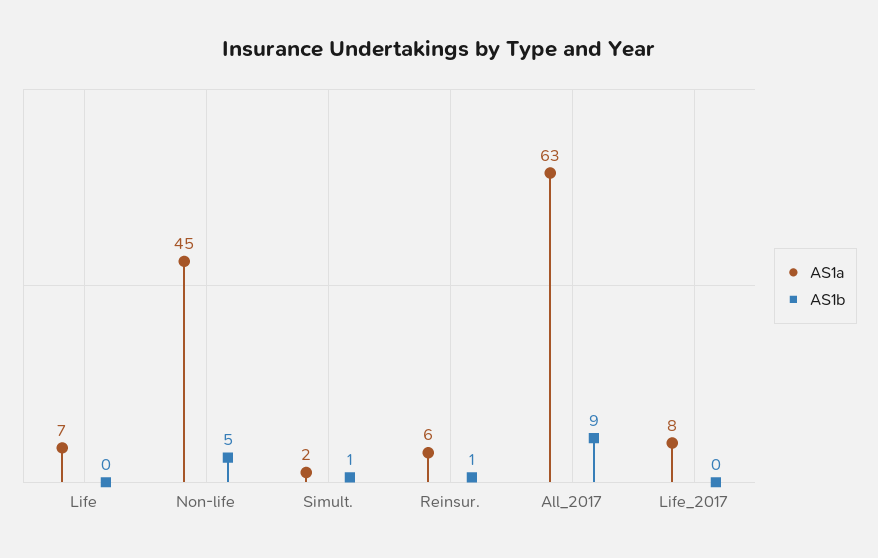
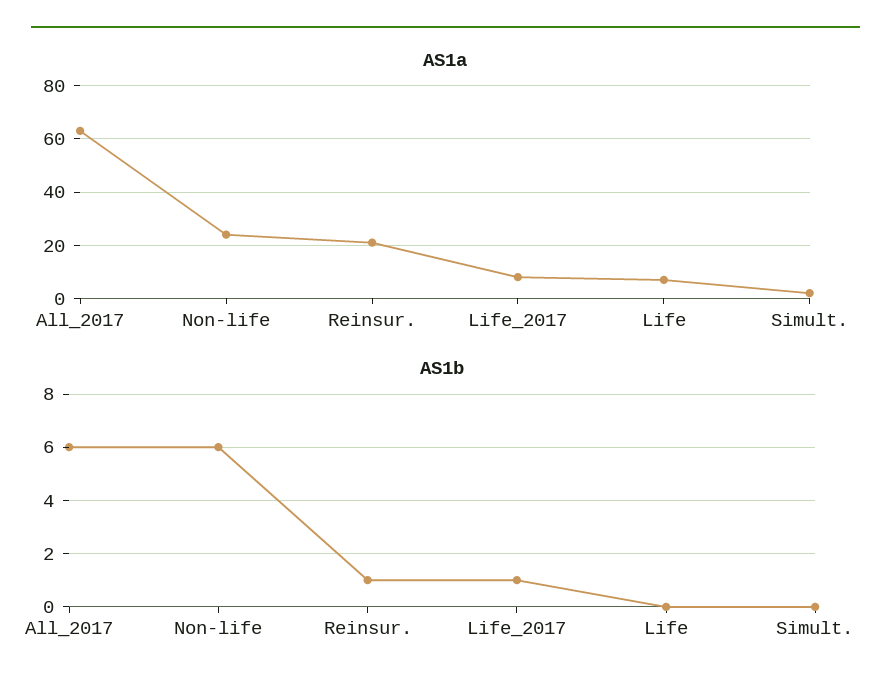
AS1a, Non-life: 45 -> 25
AS1b, Non-life: 5 -> 6
AS1b, Simult.: 1 -> 0
AS1a, Reinsur.: 6 -> 20
AS1b, All_2017: 9 -> 6
AS1b, Life_2017: 0 -> 1

